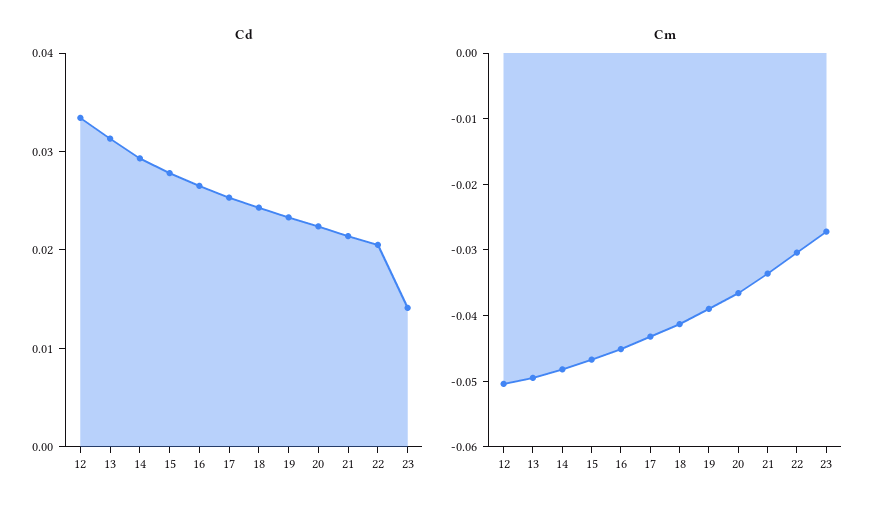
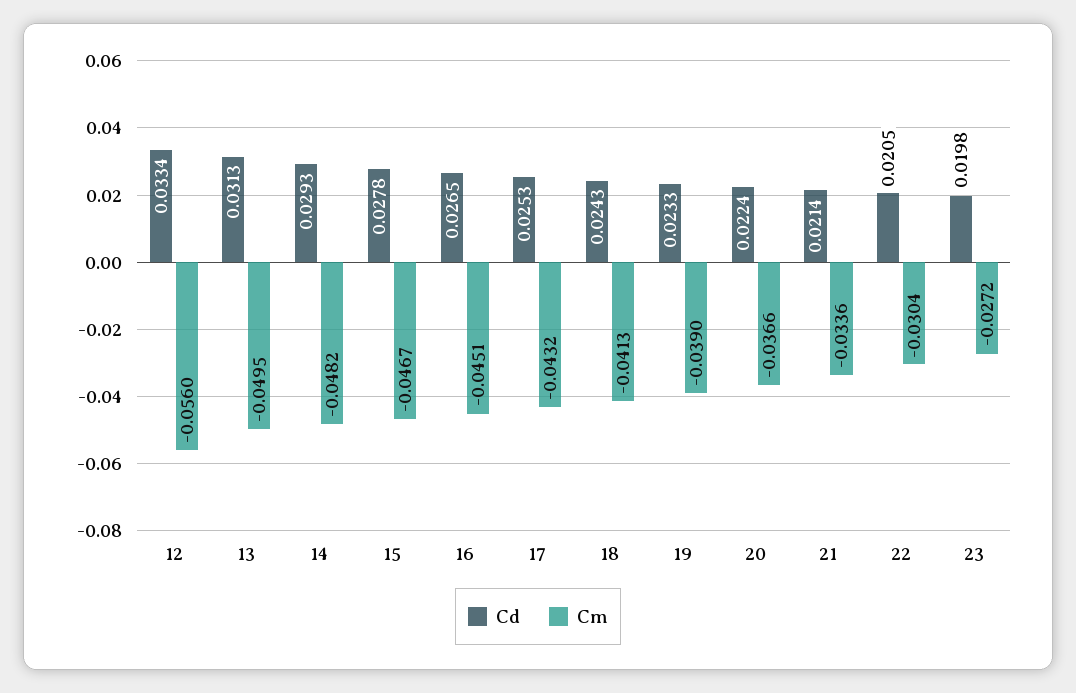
Cd, 23: 0.014 -> 0.0198
Cm, 12: -0.05 -> -0.056

